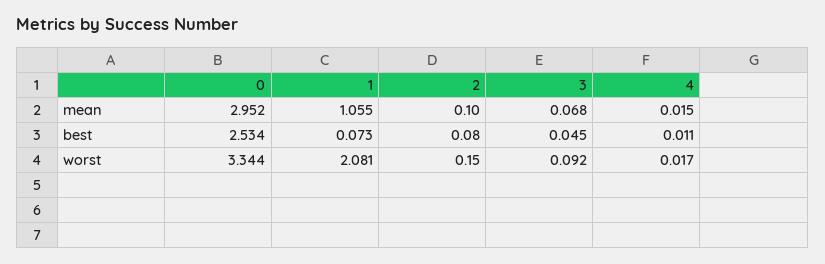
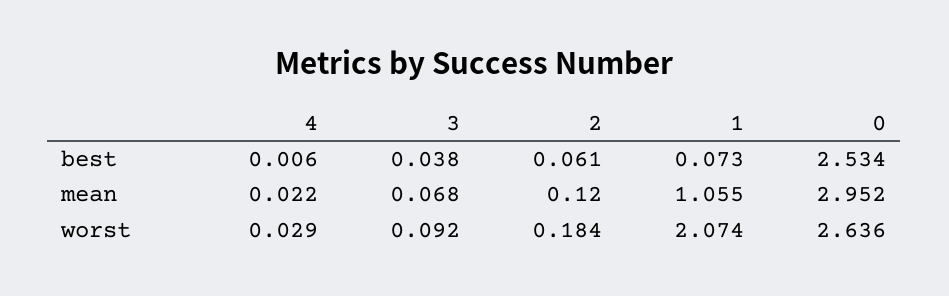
2, mean: 0.1 -> 0.12
4, mean: 0.015 -> 0.022
2, best: 0.08 -> 0.061
3, best: 0.045 -> 0.038
4, best: 0.011 -> 0.006
0, worst: 3.344 -> 2.636
1, worst: 2.081 -> 2.074
2, worst: 0.15 -> 0.184
4, worst: 0.017 -> 0.029

